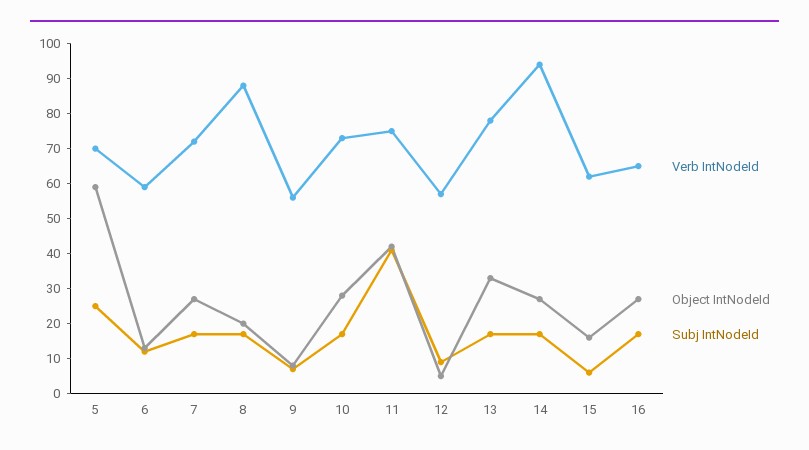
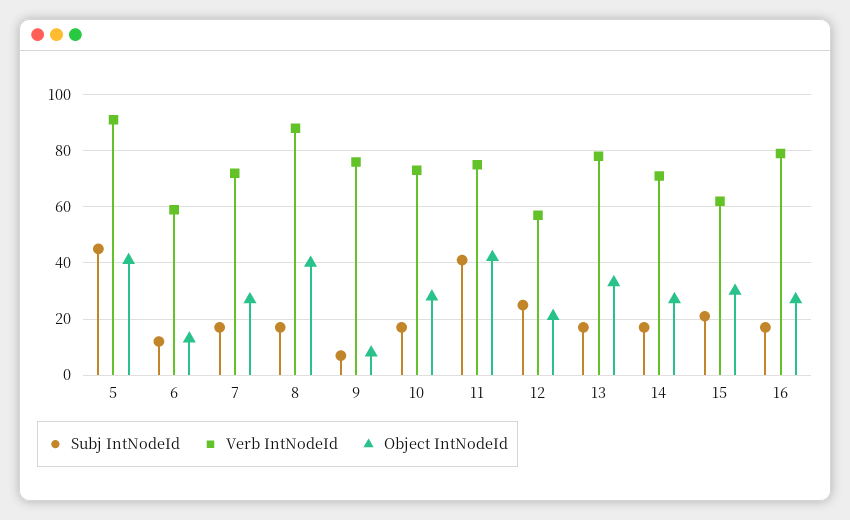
Verb IntNodeId, 5: 70 -> 90
Object IntNodeId, 5: 60 -> 40
Subj IntNodeId, 5: 25 -> 45
Object IntNodeId, 8: 20 -> 40
Verb IntNodeId, 9: 55 -> 75
Object IntNodeId, 12: 5 -> 20
Subj IntNodeId, 12: 10 -> 25
Verb IntNodeId, 14: 95 -> 70
Object IntNodeId, 15: 15 -> 30
Subj IntNodeId, 15: 5 -> 20
Verb IntNodeId, 16: 65 -> 80

